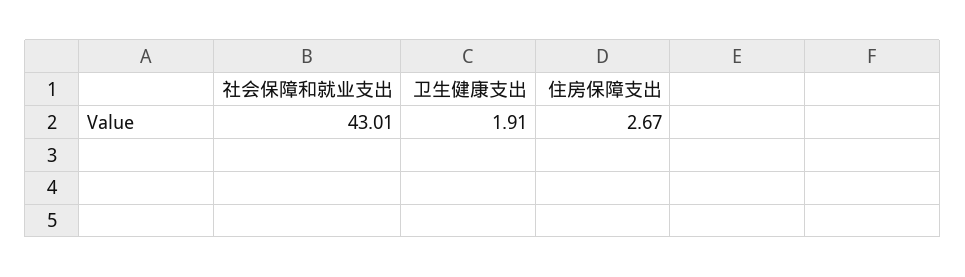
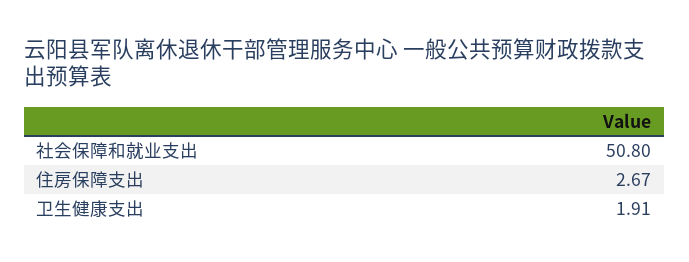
社会保障和就业支出: 43.01 -> 50.8

